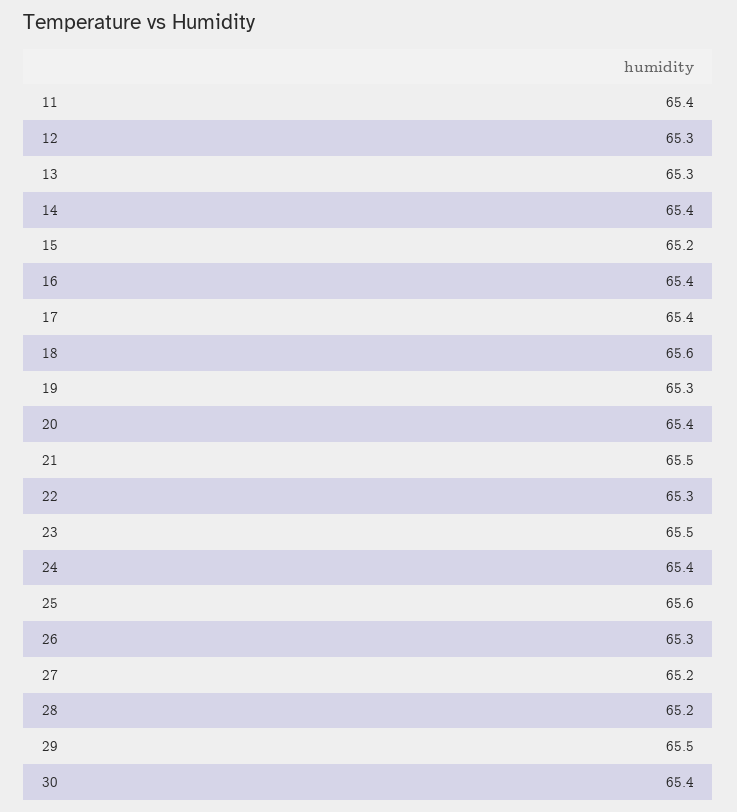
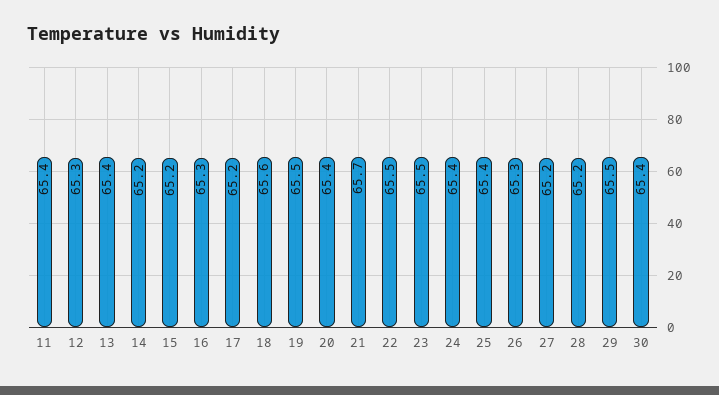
13: 65.3 -> 65.4
14: 65.4 -> 65.2
16: 65.4 -> 65.3
17: 65.4 -> 65.2
19: 65.3 -> 65.5
21: 65.5 -> 65.7
22: 65.3 -> 65.5
25: 65.6 -> 65.4

